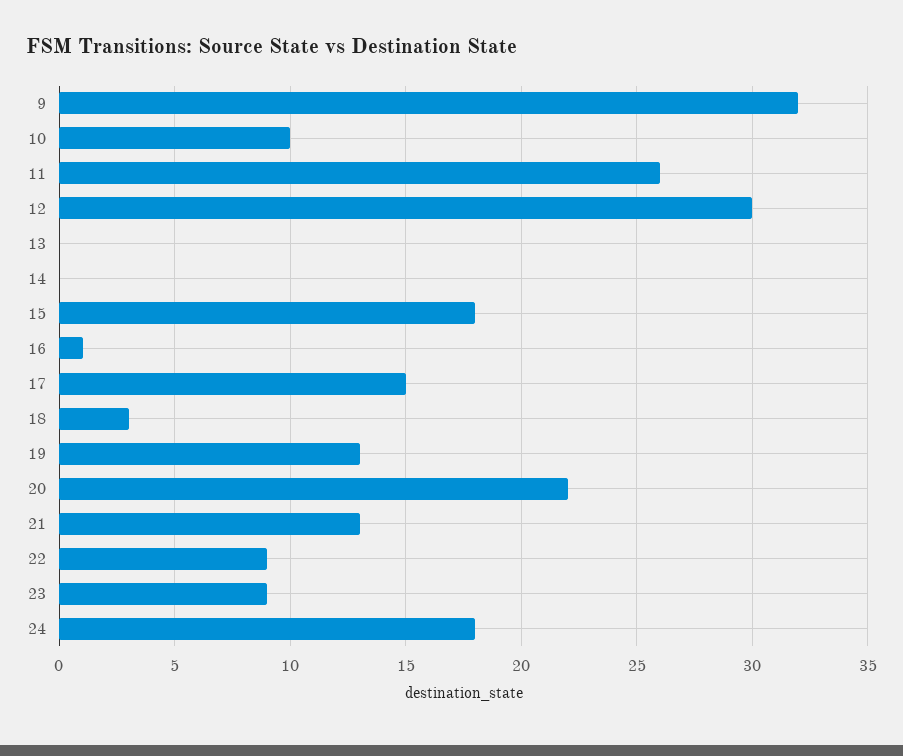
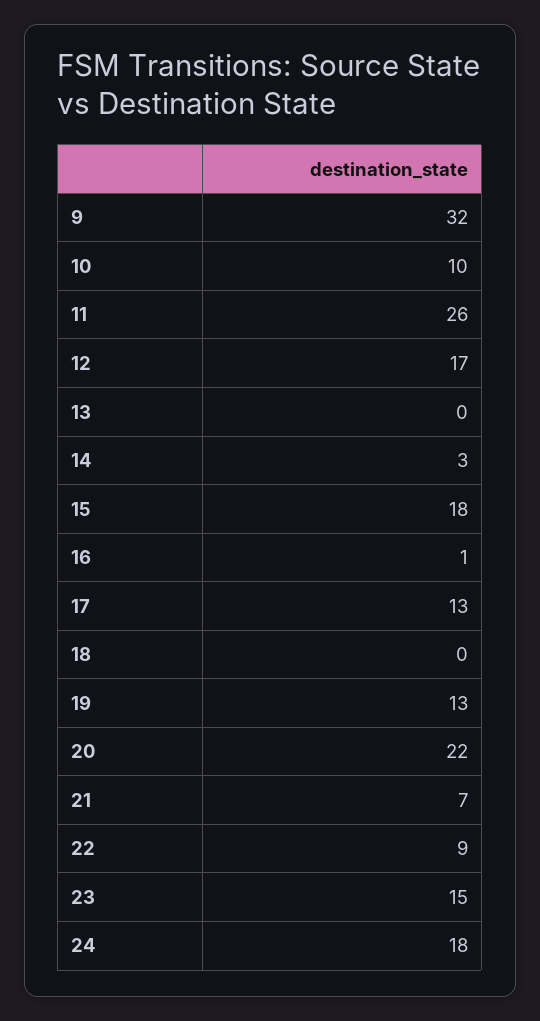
12: 30 -> 17
14: 0 -> 3
17: 15 -> 13
18: 3 -> 0
21: 13 -> 7
23: 9 -> 15

